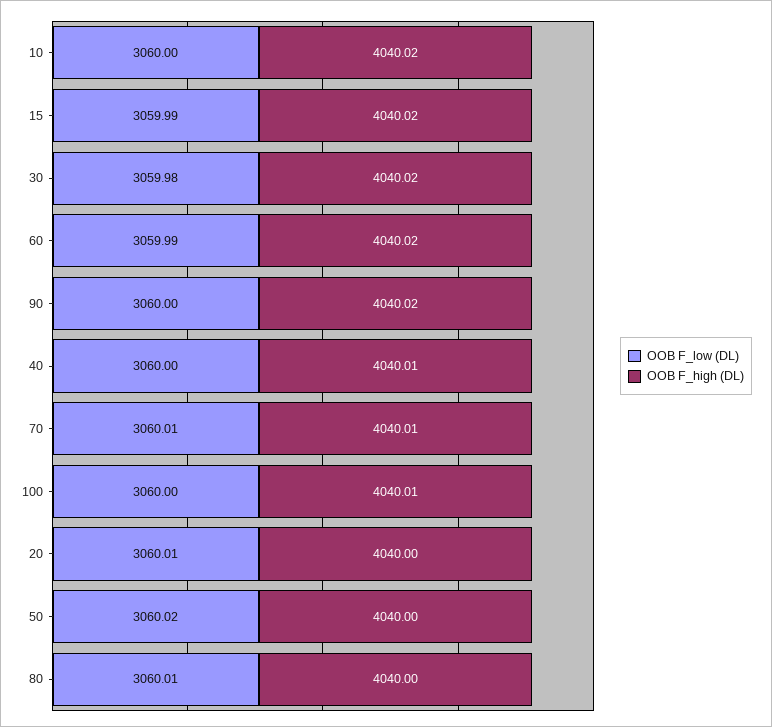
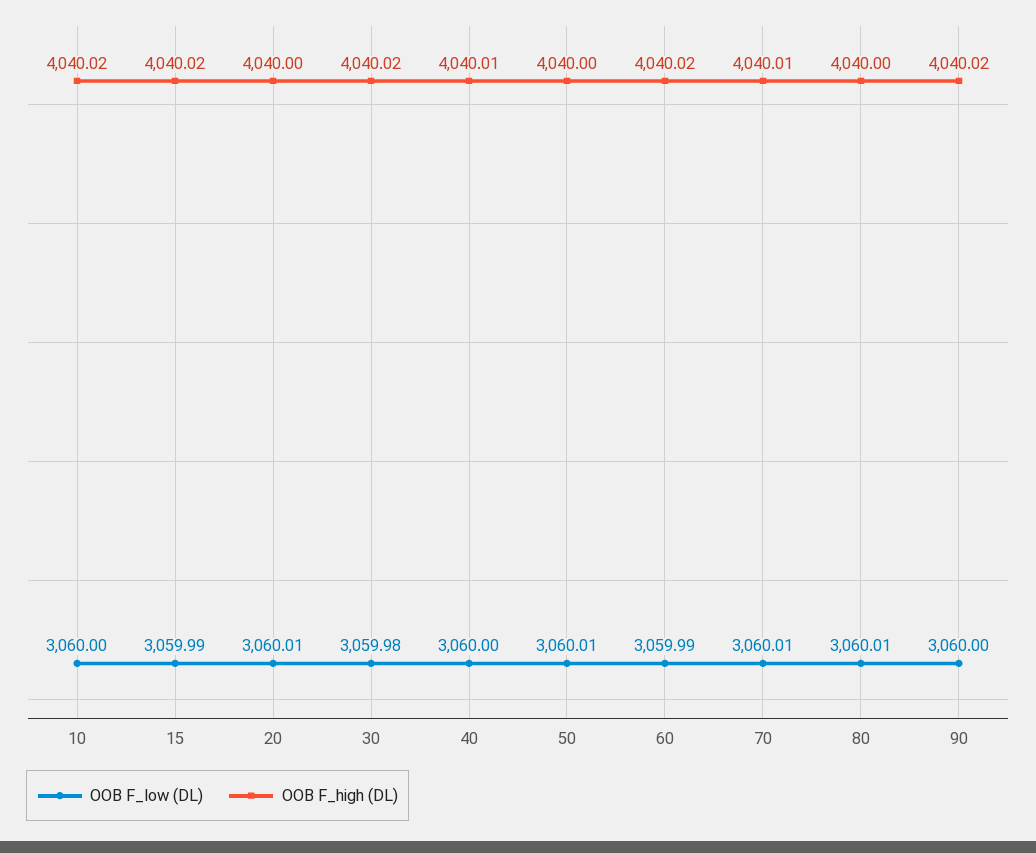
OOB F_low (DL), 100: 3060 -> none
OOB F_high (DL), 100: 4040.01 -> none
OOB F_low (DL), 50: 3060.02 -> 3060.01

